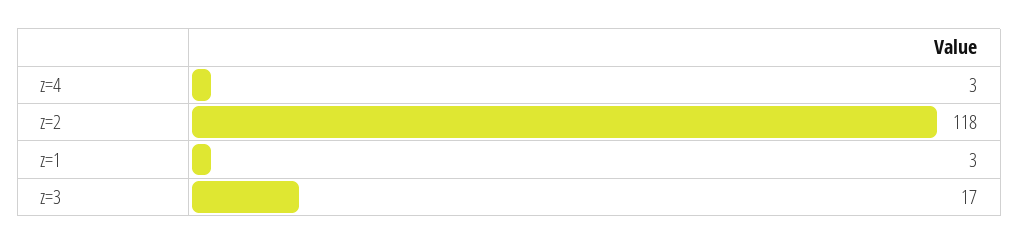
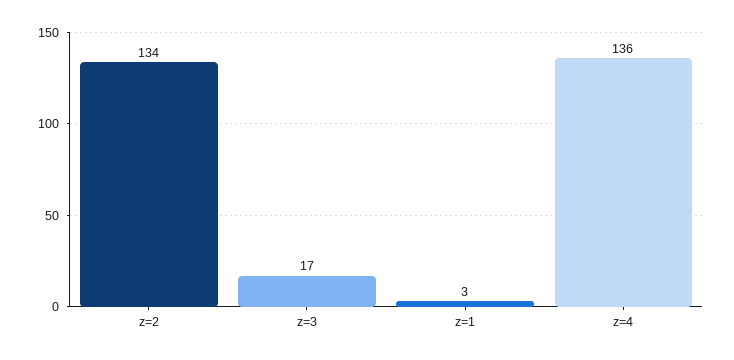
z=4: 3 -> 136
z=2: 118 -> 134

